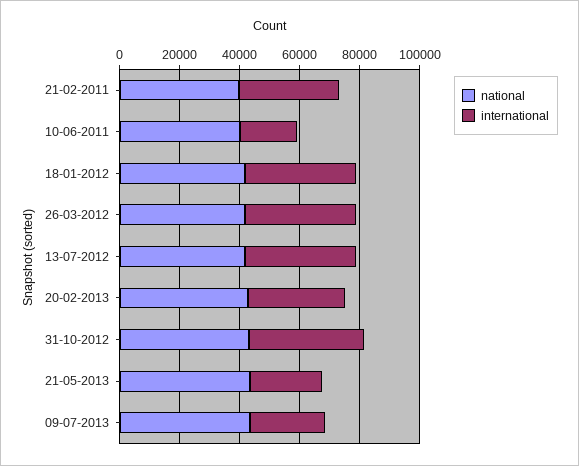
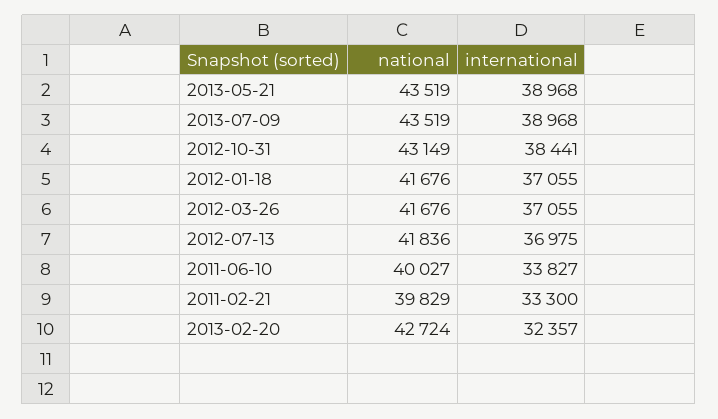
international, 10-06-2011: 20000 -> 33827
international, 21-05-2013: 25000 -> 38968
international, 09-07-2013: 25000 -> 38968

